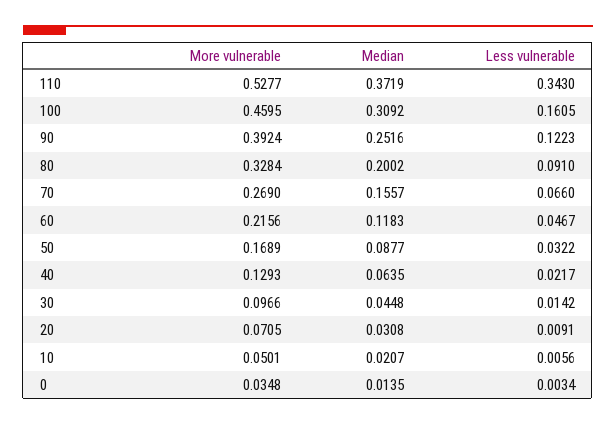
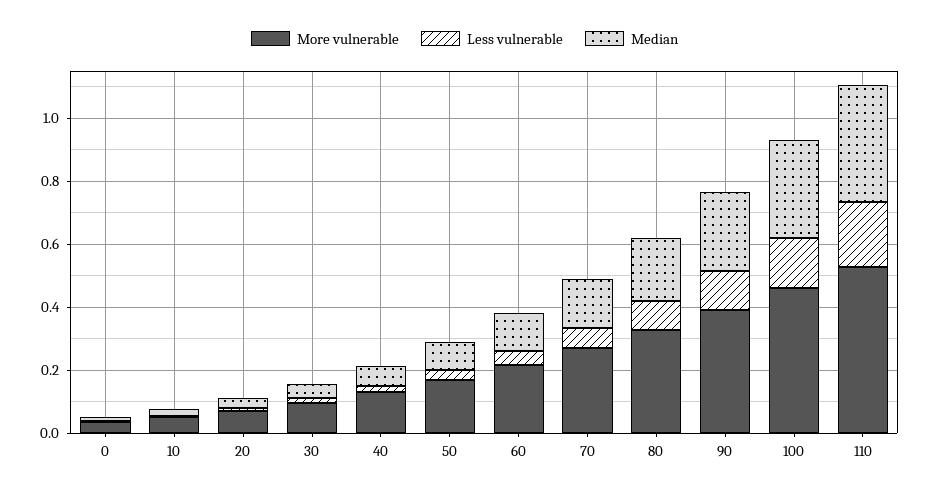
Less vulnerable, 110: 0.343 -> 0.2

